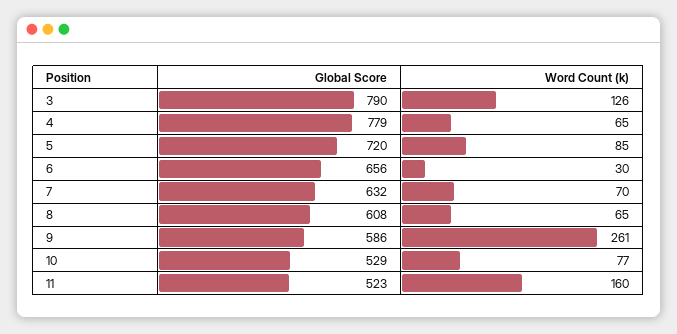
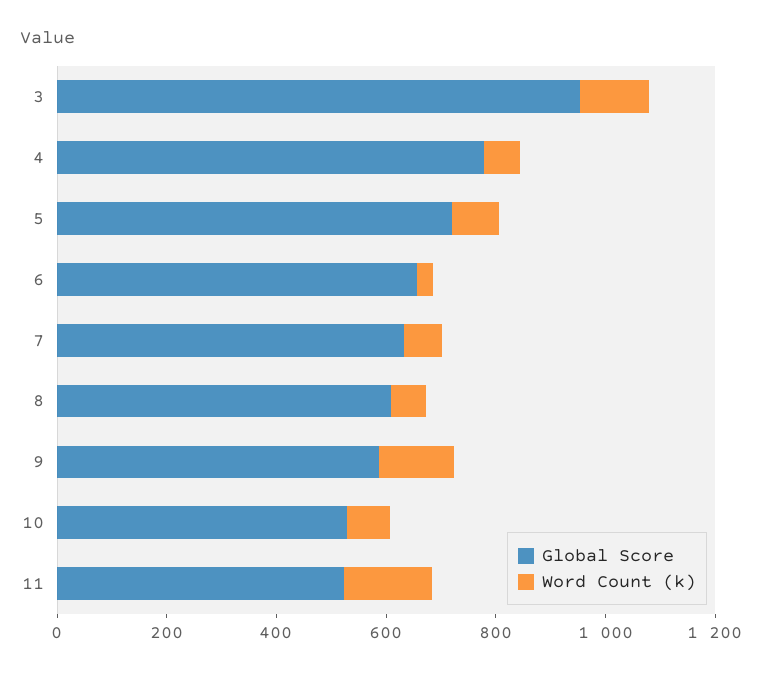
Global Score, 3: 790 -> 950
Word Count (k), 9: 261 -> 150

